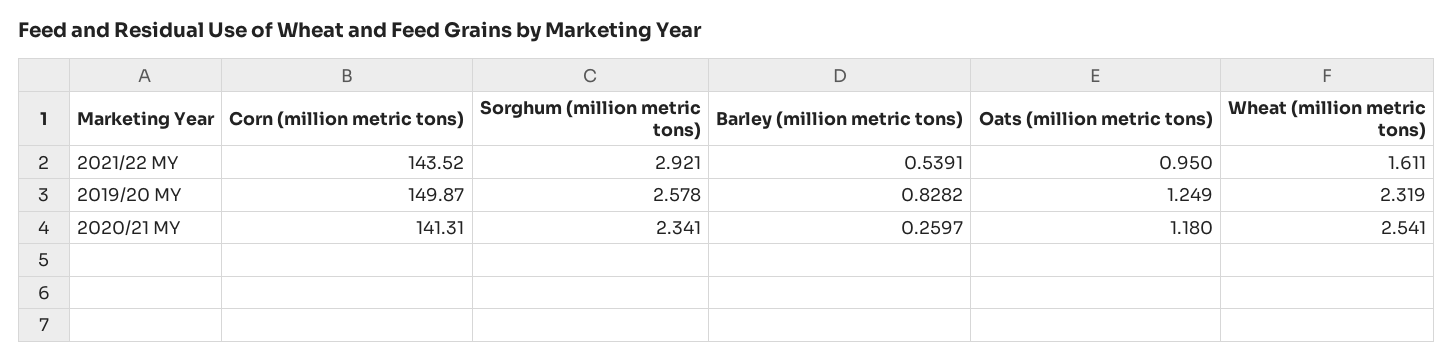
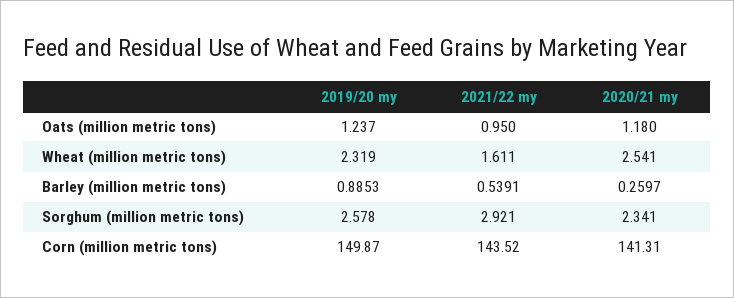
Barley (million metric tons), 2019/20 MY: 0.8282 -> 0.8853
Oats (million metric tons), 2019/20 MY: 1.249 -> 1.237

